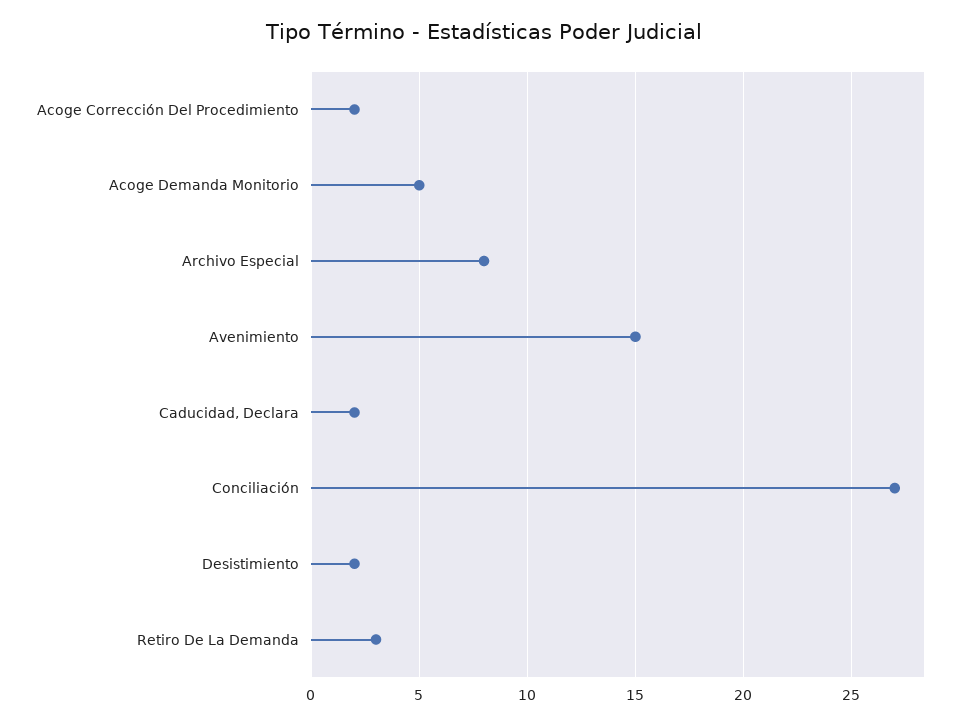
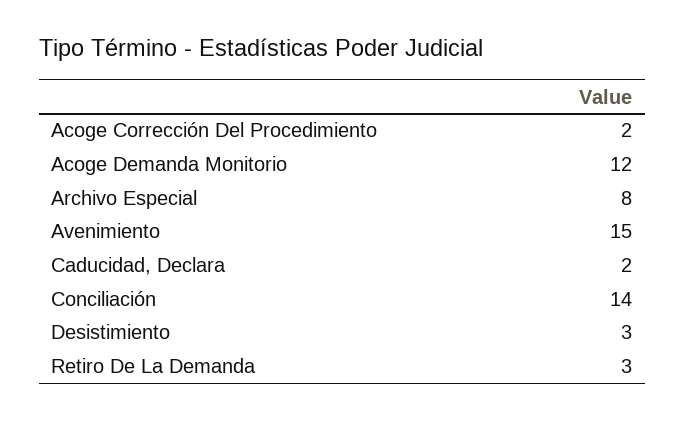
Acoge Demanda Monitorio: 5 -> 12
Conciliación: 27 -> 14
Desistimiento: 2 -> 3

